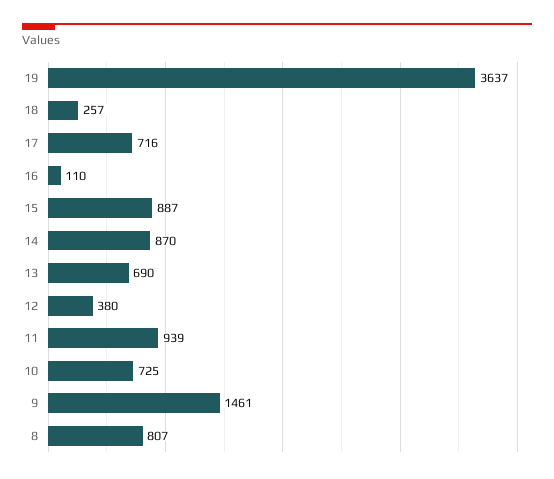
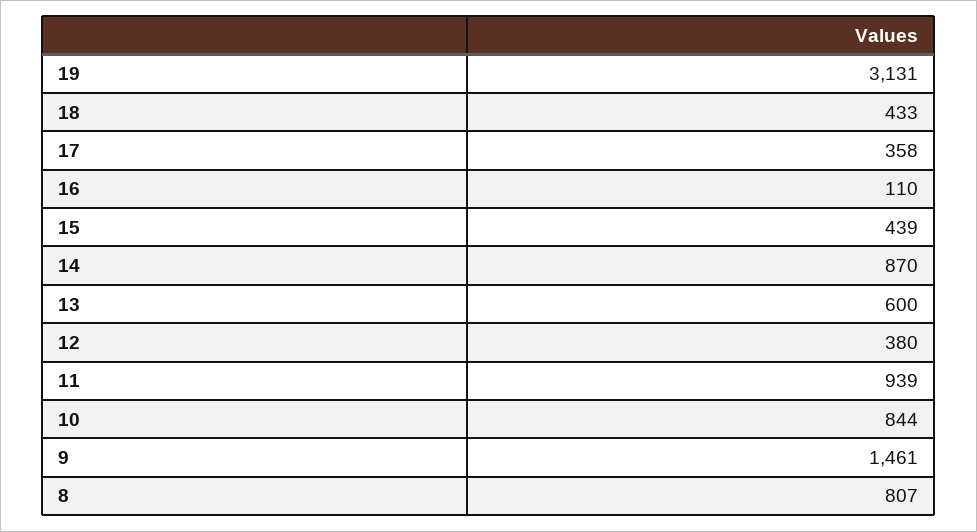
19: 3637 -> 3131
18: 257 -> 433
17: 716 -> 358
15: 887 -> 439
13: 690 -> 600
10: 725 -> 844

